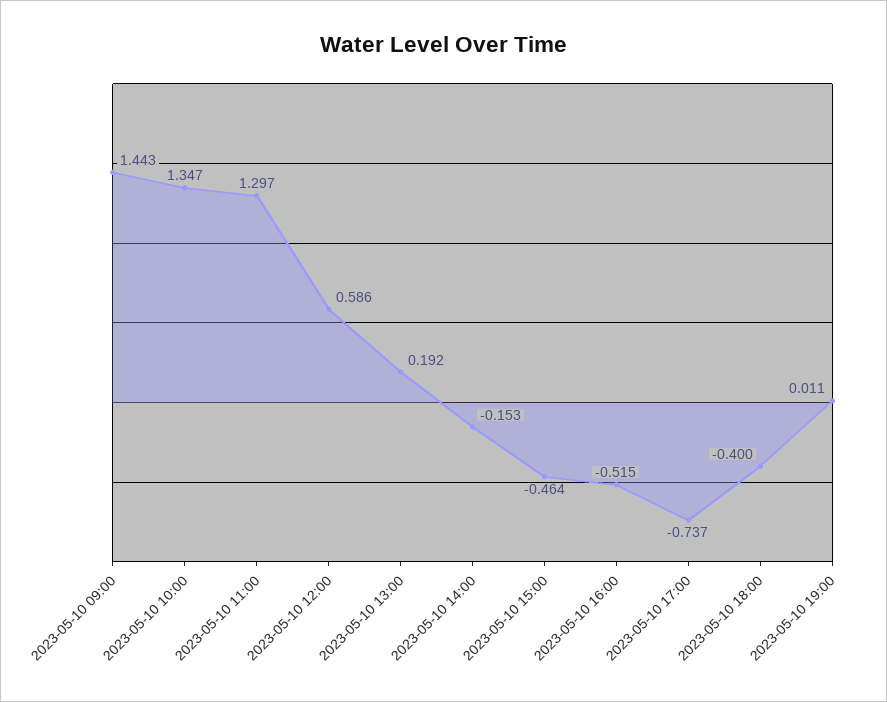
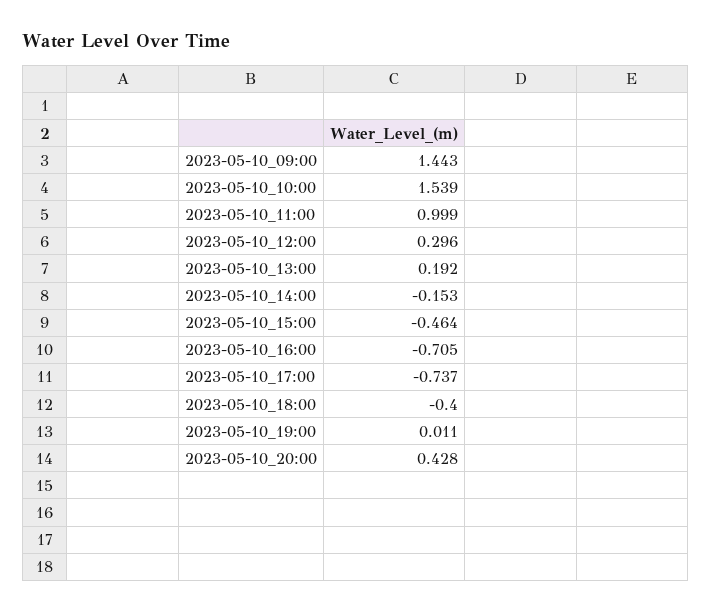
2023-05-10 10:00: 1.347 -> 1.539
2023-05-10 11:00: 1.297 -> 0.999
2023-05-10 12:00: 0.586 -> 0.296
2023-05-10 16:00: -0.515 -> -0.705
2023-05-10_20:00: none -> 0.428

